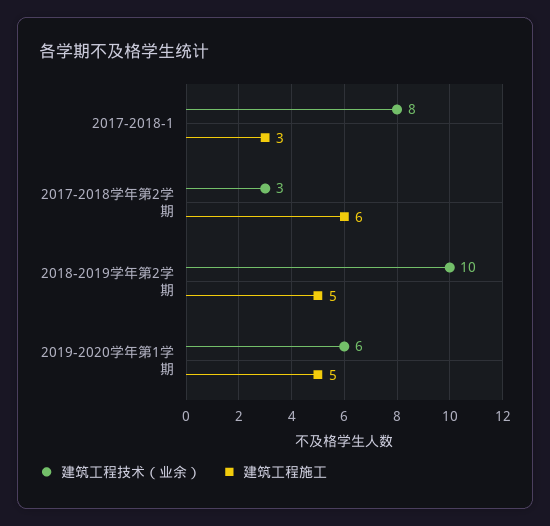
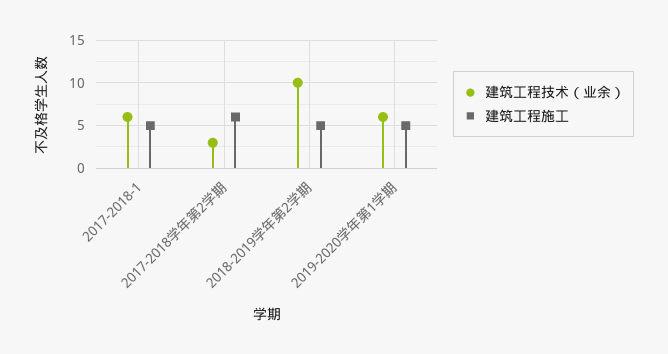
建筑工程技术（业余）, 2017-2018-1: 8 -> 6
建筑工程施工, 2017-2018-1: 3 -> 5

